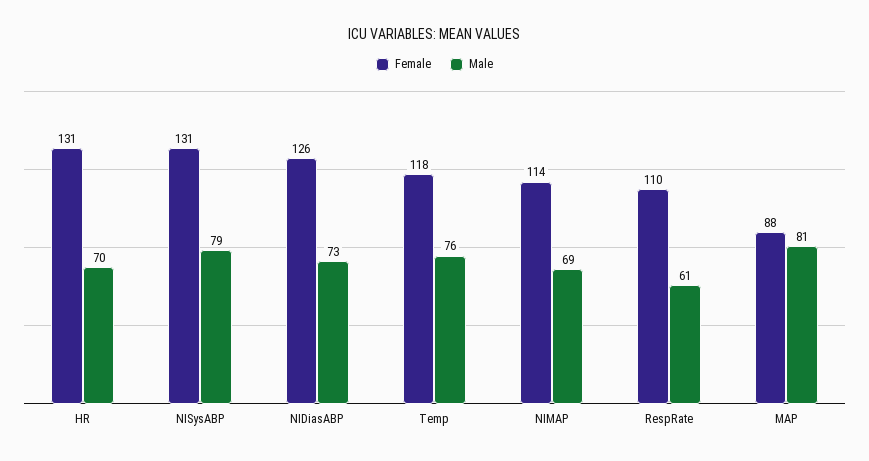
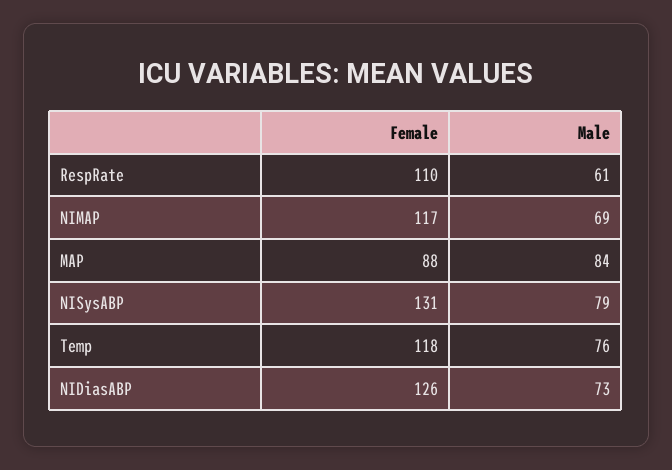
Female, HR: 131 -> none
Male, HR: 70 -> none
Female, NIMAP: 114 -> 117
Male, MAP: 81 -> 84

